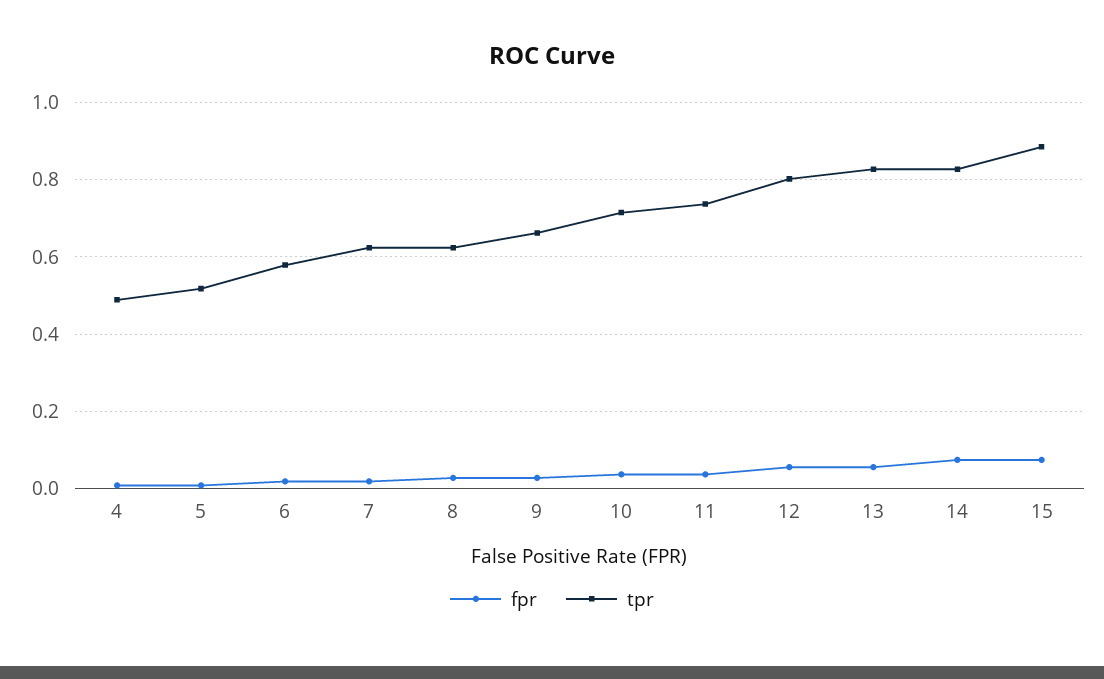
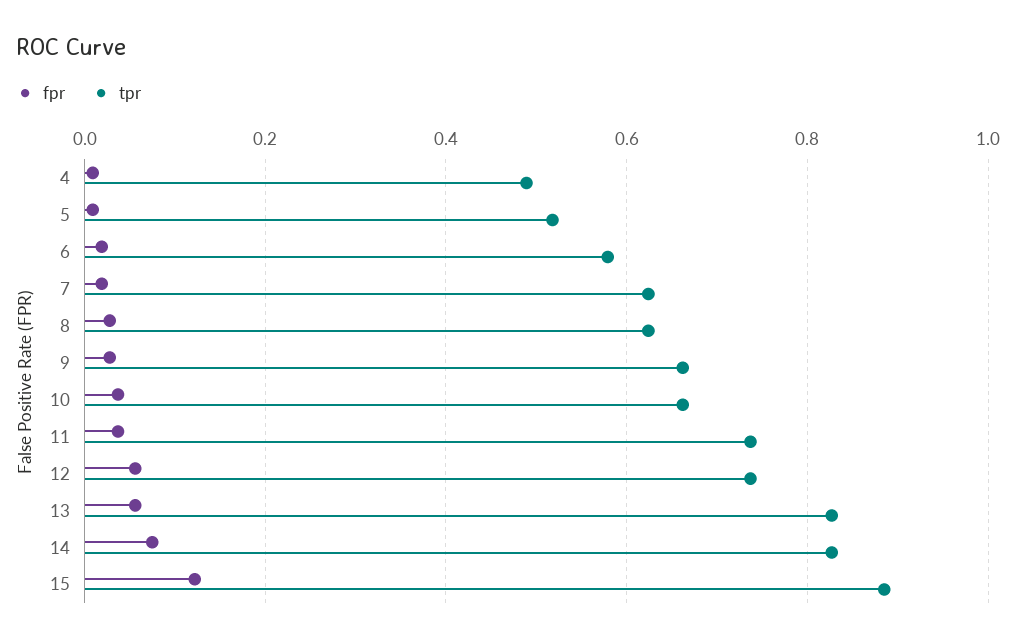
tpr, 10: 0.72 -> 0.66
tpr, 12: 0.8 -> 0.74
fpr, 15: 0.08 -> 0.12

